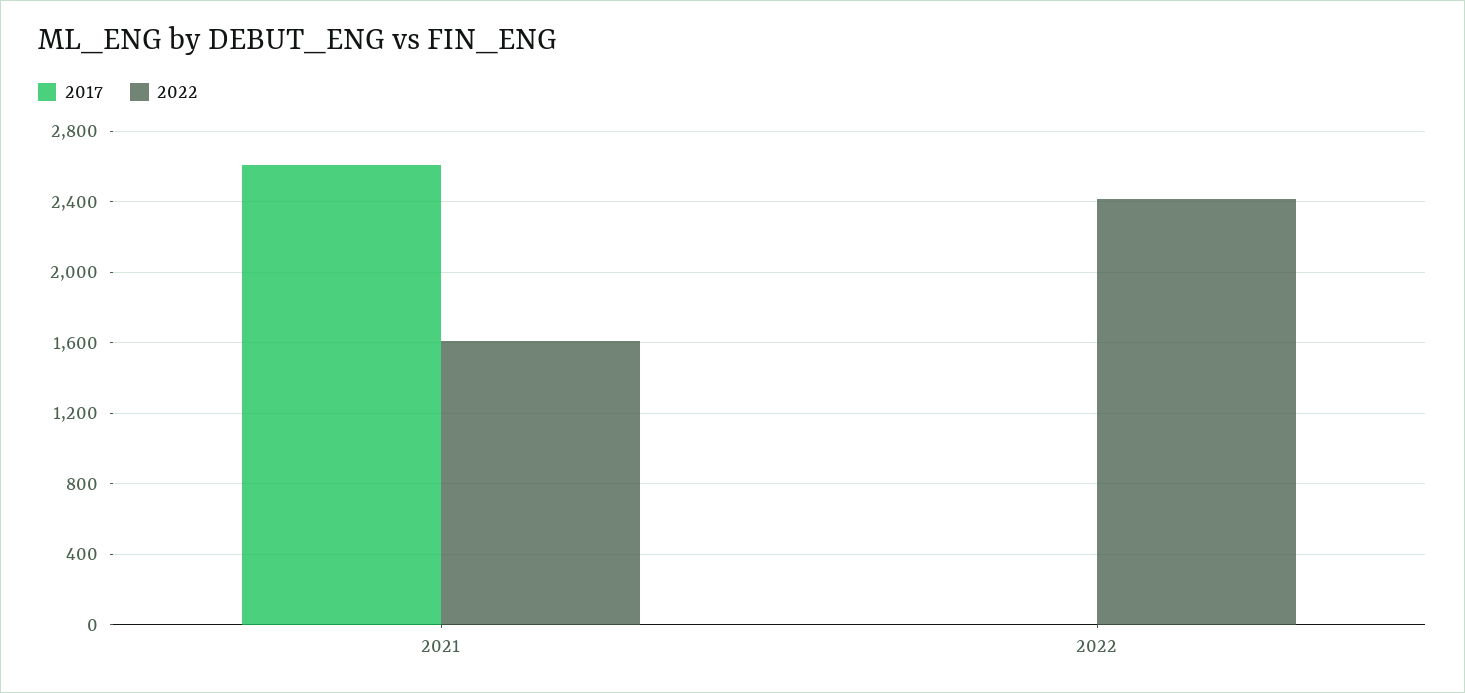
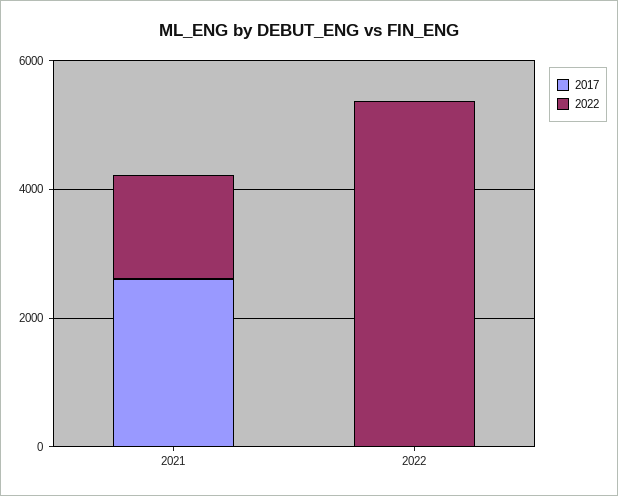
2022, 2022: 2400 -> 5500

